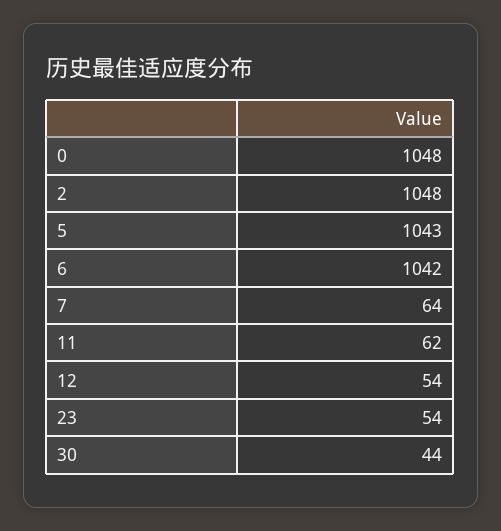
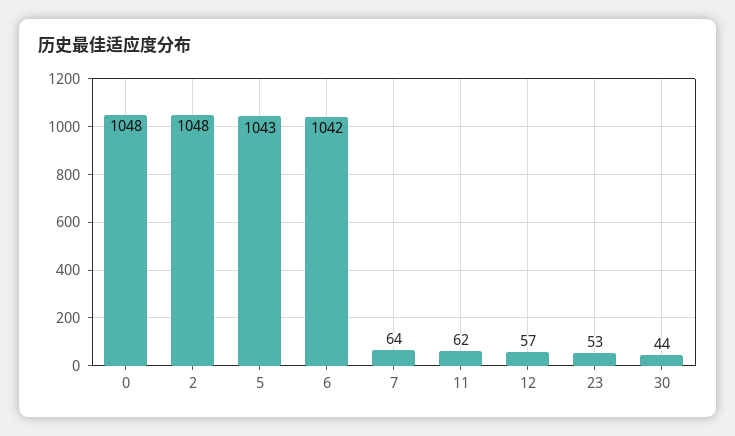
12: 54 -> 57
23: 54 -> 53

